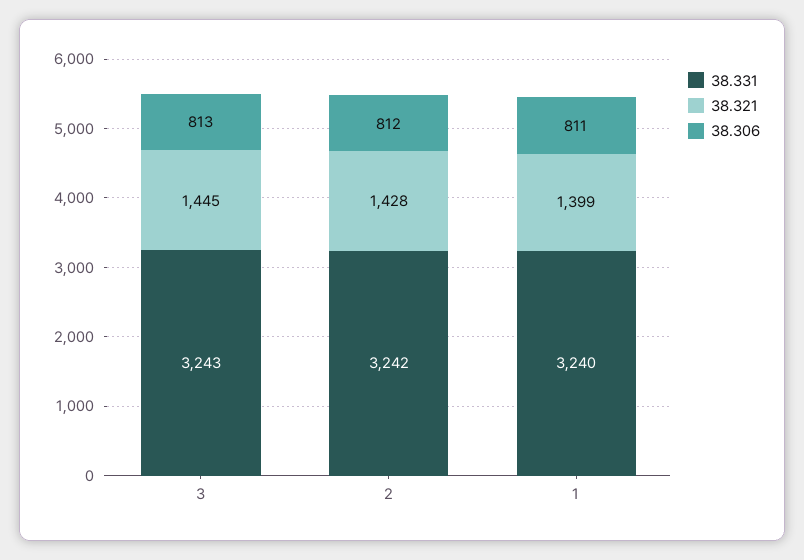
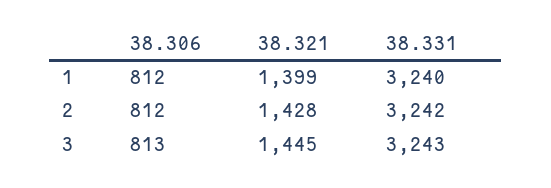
38.306, 1: 811 -> 812

